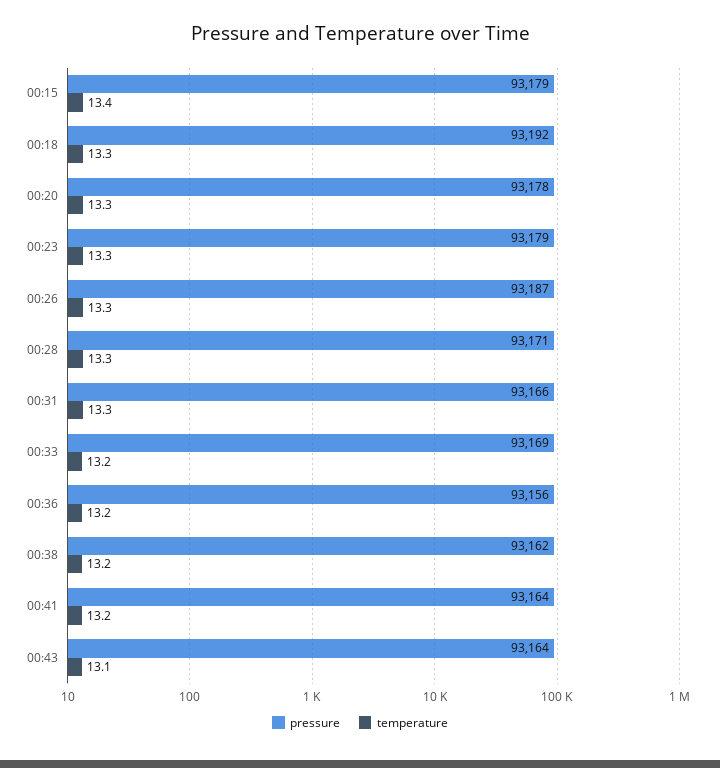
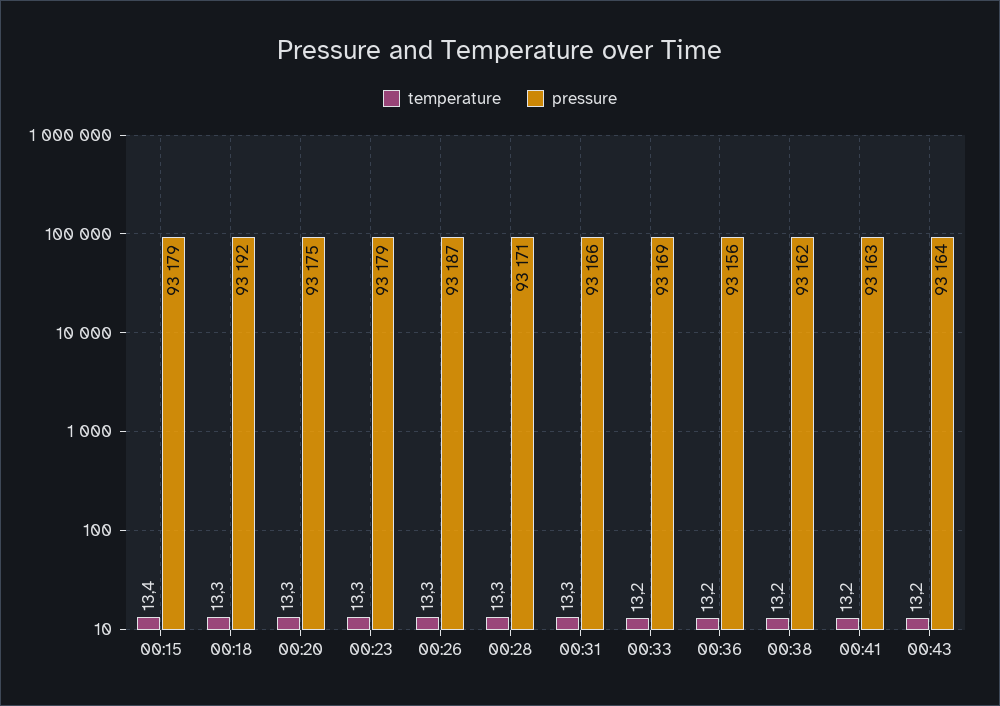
pressure, 00:20: 93178 -> 93175
pressure, 00:41: 93164 -> 93163
temperature, 00:43: 13.1 -> 13.2

